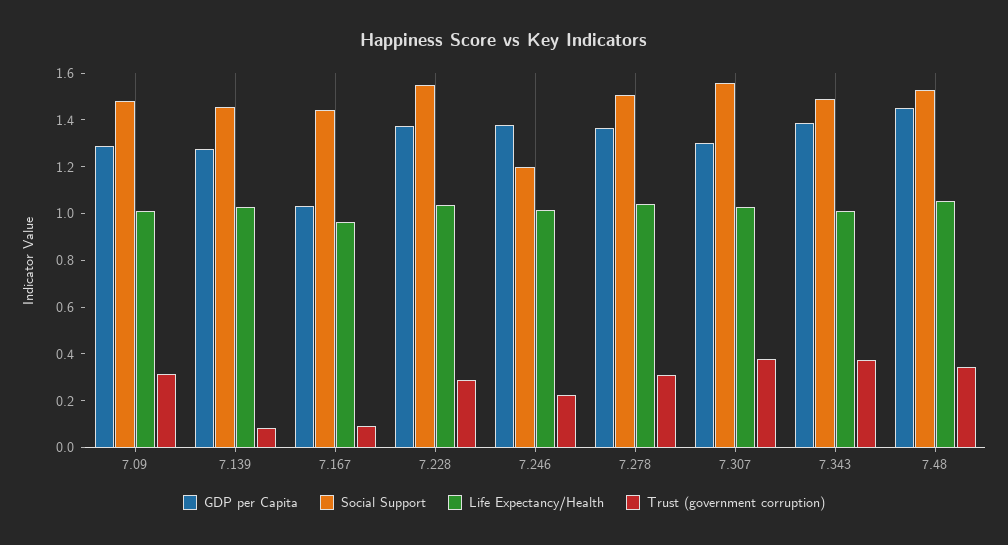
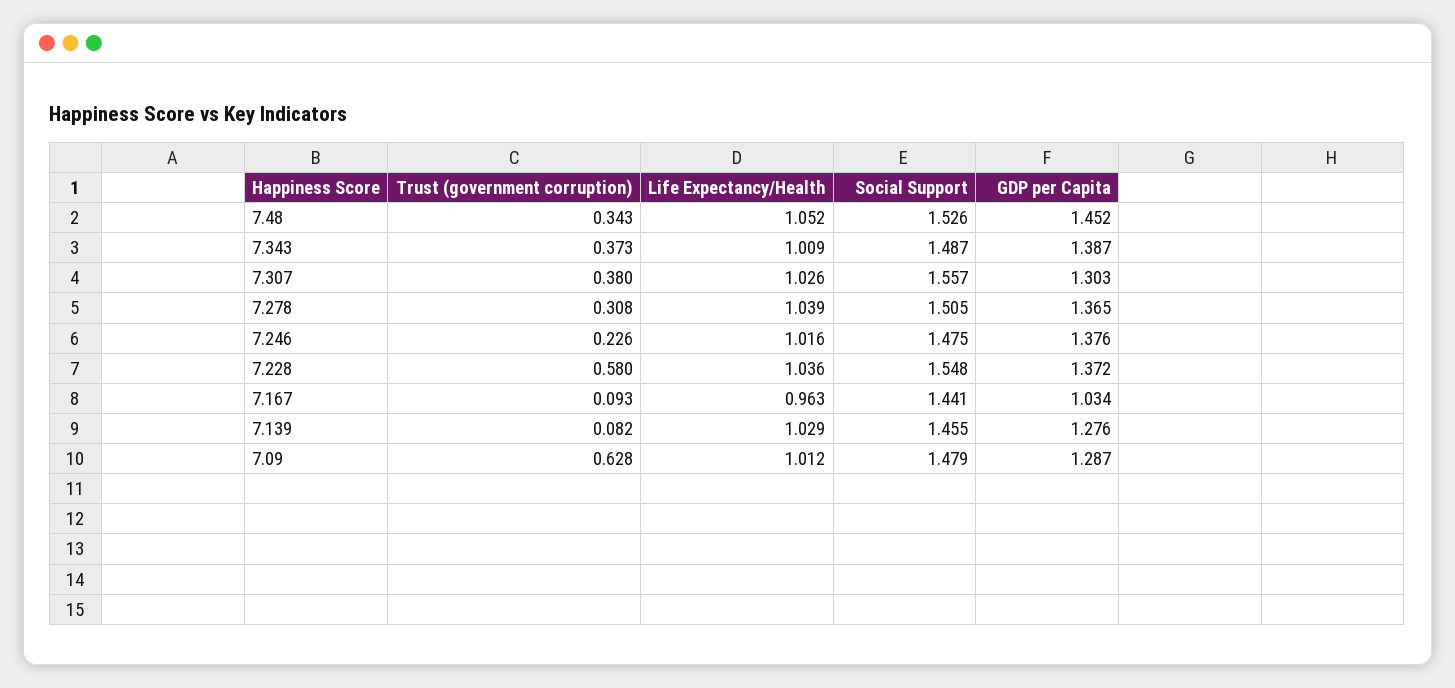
Trust (government corruption), 7.09: 0.3 -> 0.628
Trust (government corruption), 7.228: 0.3 -> 0.58
Social Support, 7.246: 1.2 -> 1.475

